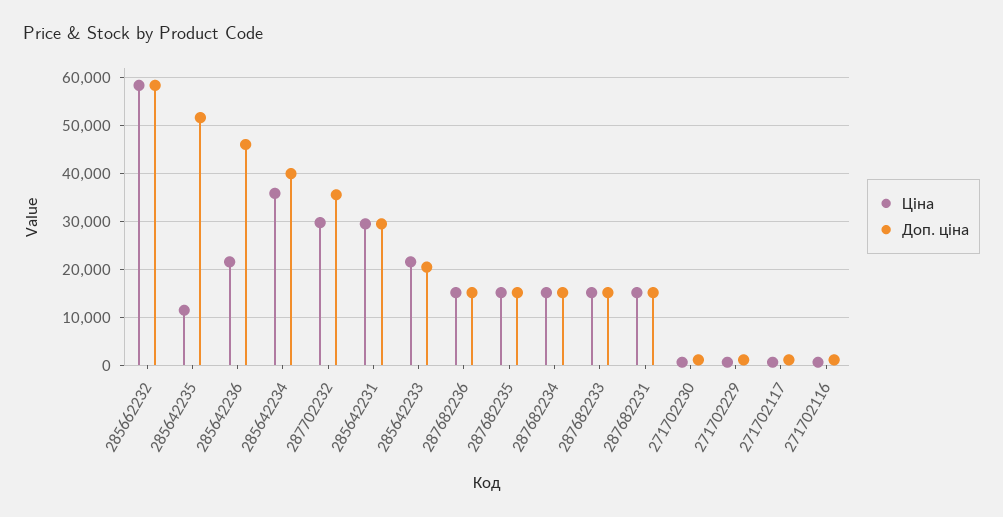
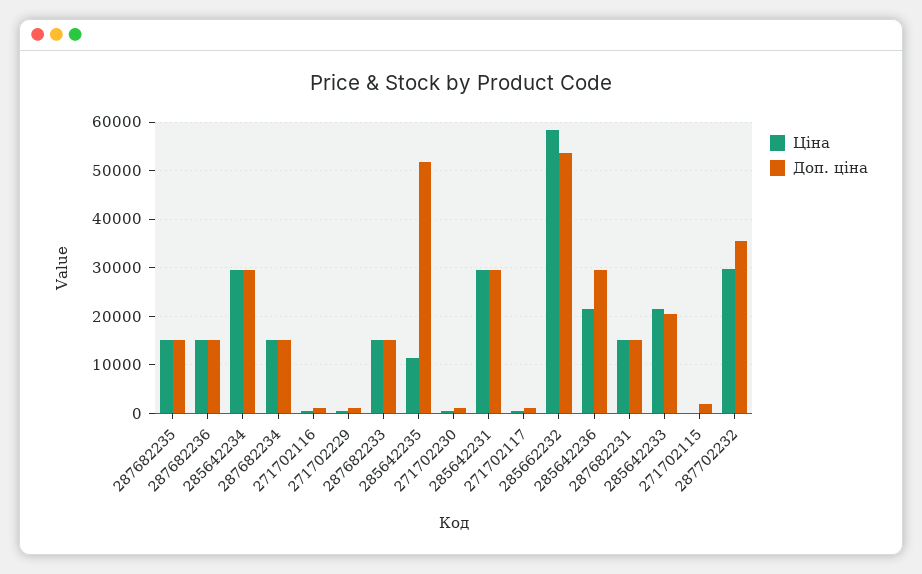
Доп. ціна, 285662232: 58000 -> 54000
Доп. ціна, 285642236: 46000 -> 30000
Ціна, 285642234: 36000 -> 30000
Доп. ціна, 285642234: 40000 -> 30000
Ціна, 271702115: none -> 0
Доп. ціна, 271702115: none -> 2000

